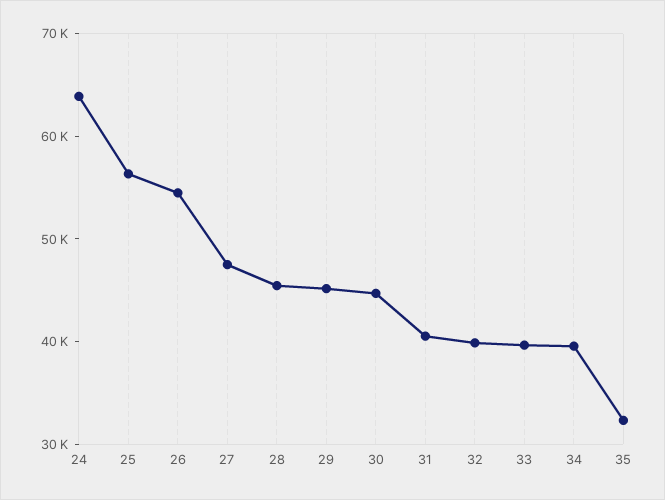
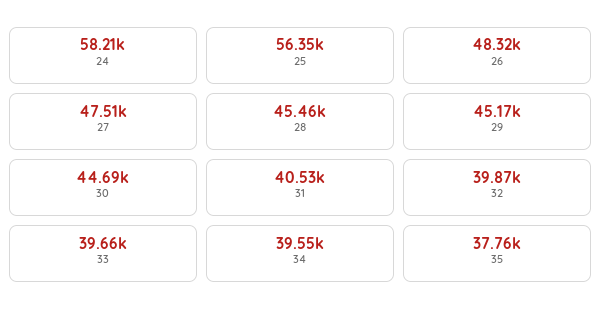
24: 64000 -> 58210
26: 54000 -> 48320
35: 32000 -> 37760

